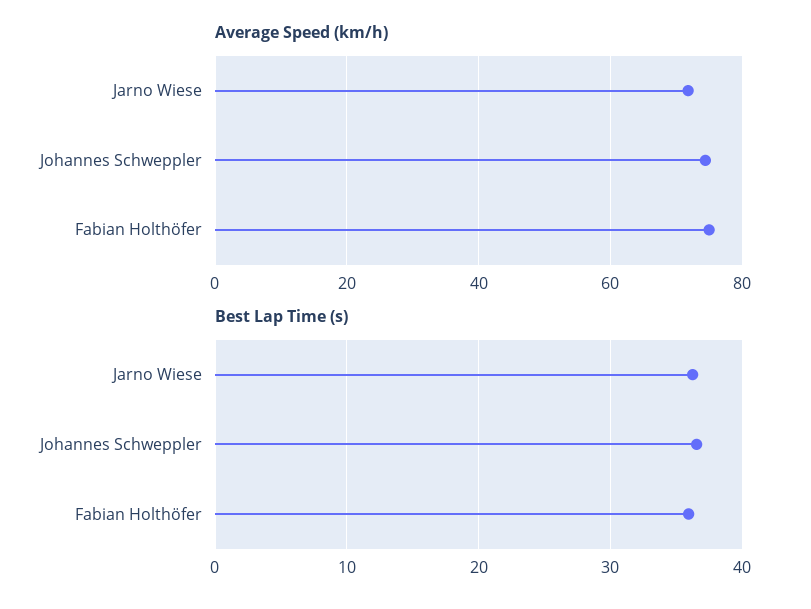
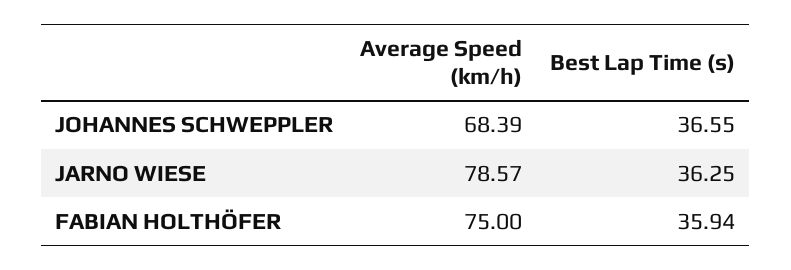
Average Speed (km/h), Jarno Wiese: 72 -> 78.57
Average Speed (km/h), Johannes Schweppler: 74 -> 68.39

